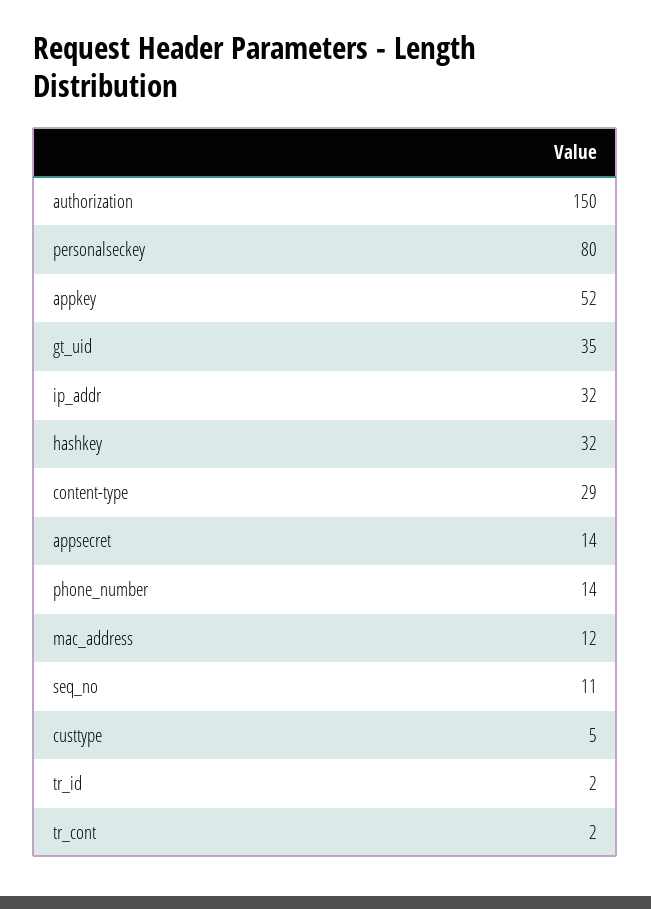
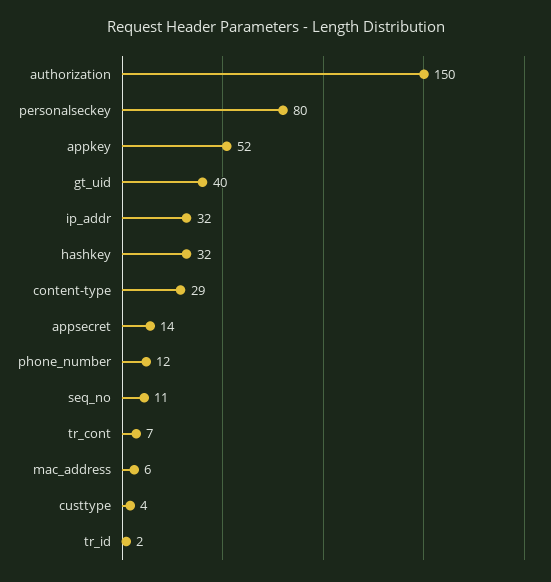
gt_uid: 35 -> 40
phone_number: 14 -> 12
mac_address: 12 -> 6
custtype: 5 -> 4
tr_cont: 2 -> 7

